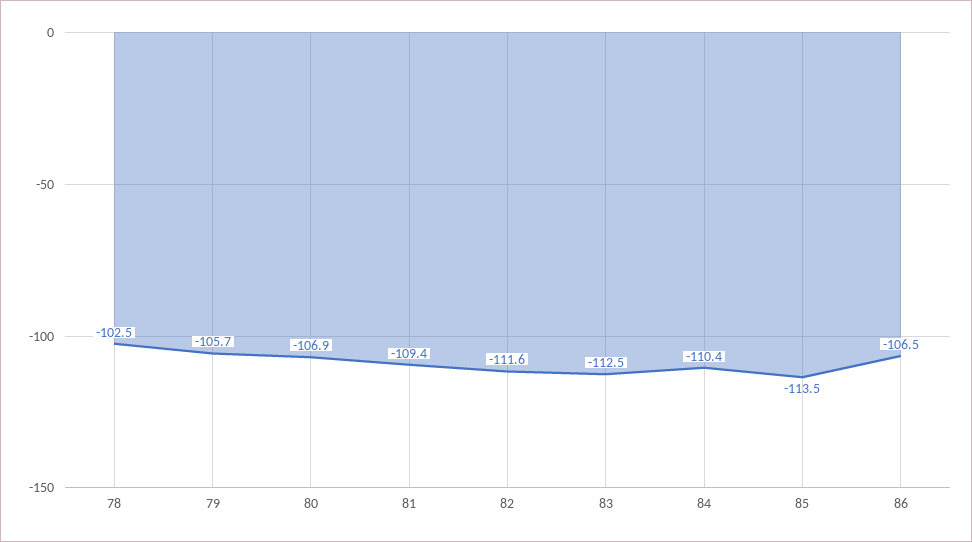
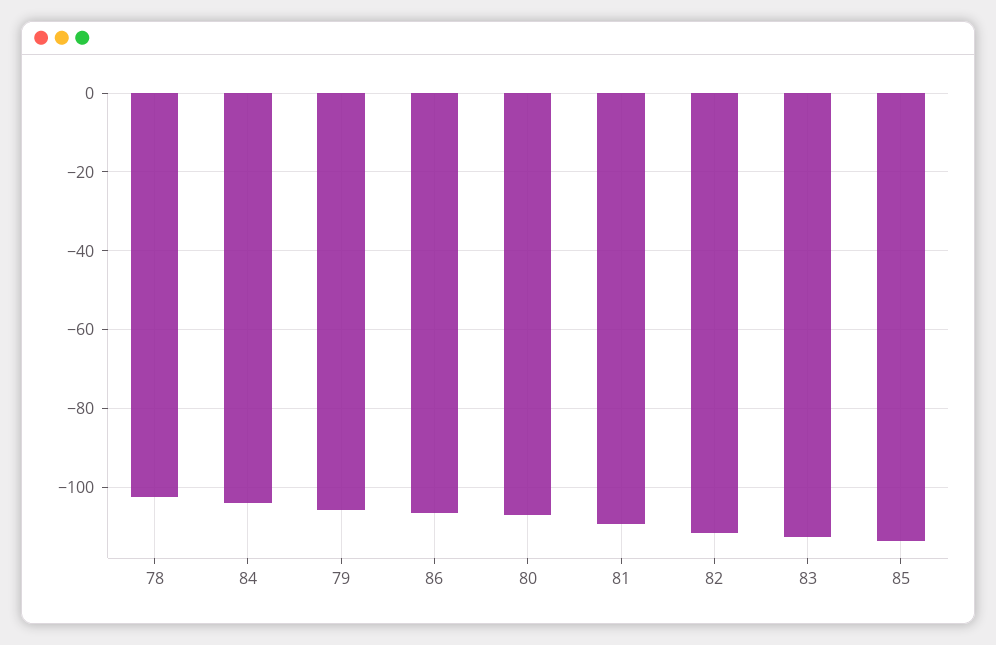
84: -110.4 -> -104

